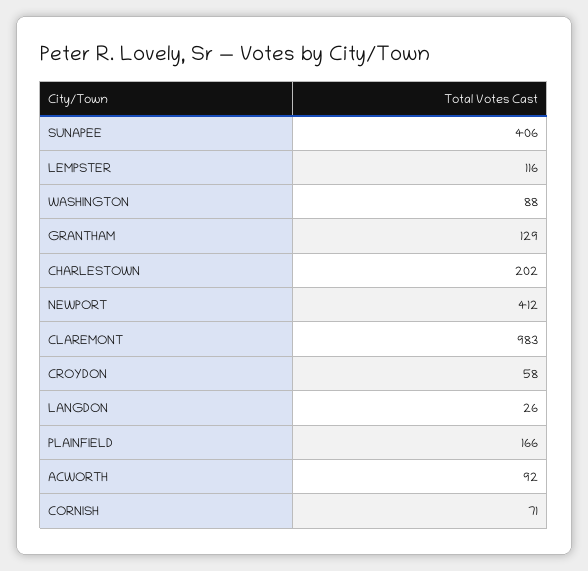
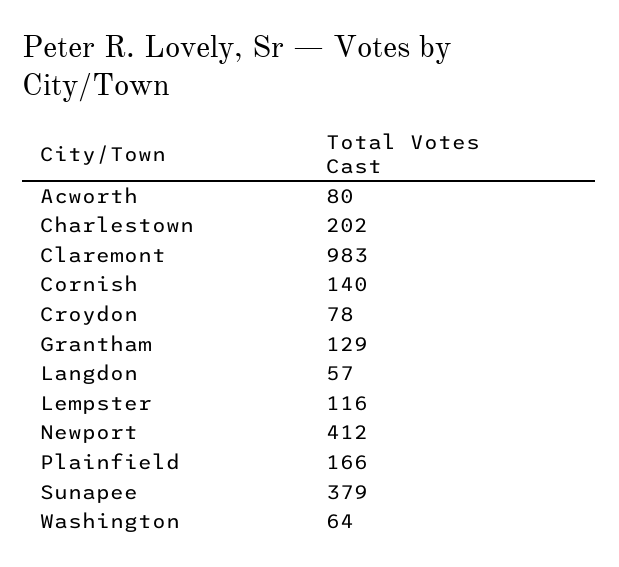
SUNAPEE: 406 -> 379
WASHINGTON: 88 -> 64
CROYDON: 58 -> 78
LANGDON: 26 -> 57
ACWORTH: 92 -> 80
CORNISH: 71 -> 140

